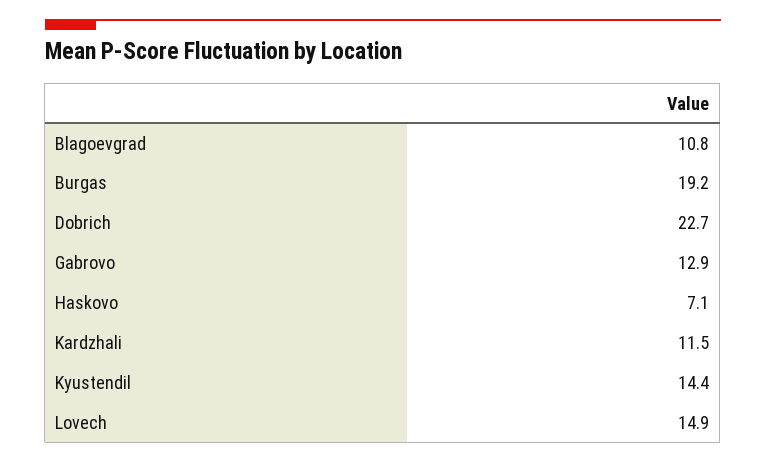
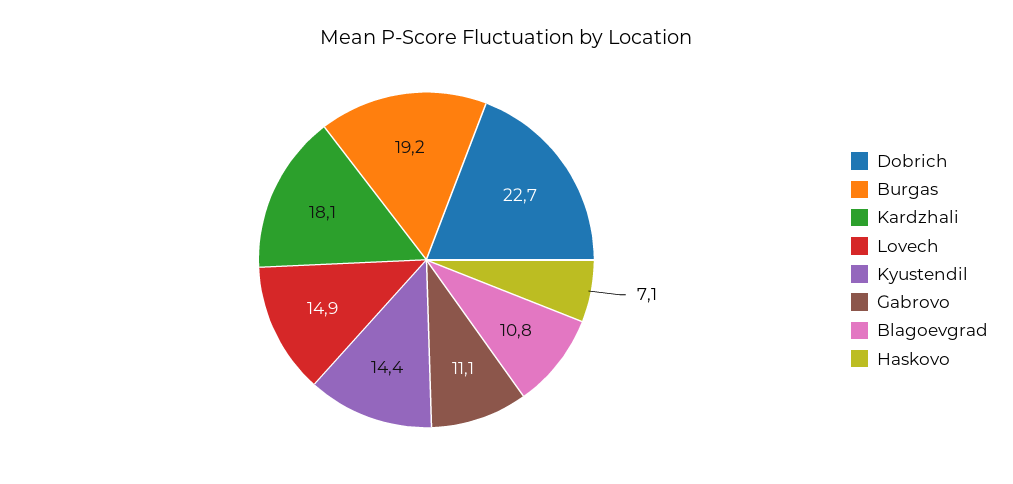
Gabrovo: 12.9 -> 11.1
Kardzhali: 11.5 -> 18.1

